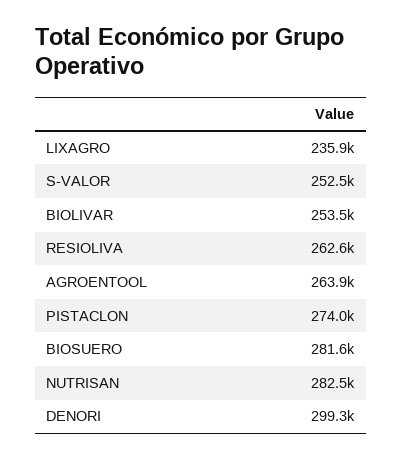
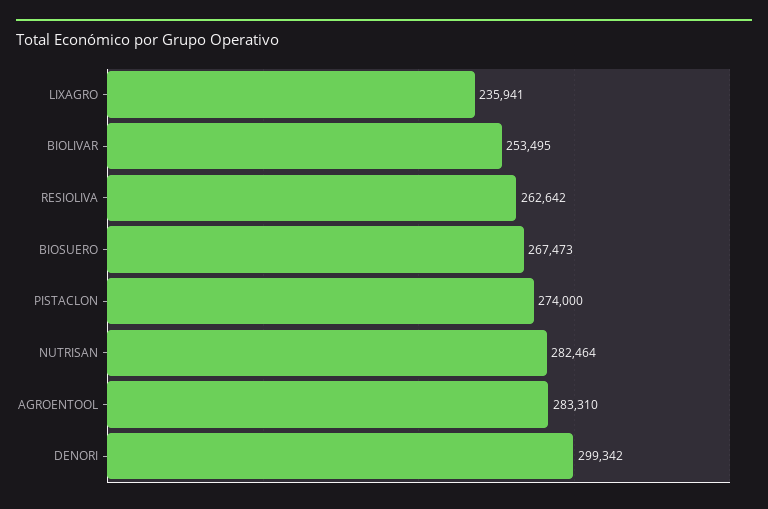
S-VALOR: 252500 -> none
AGROENTOOL: 263900 -> 283310
BIOSUERO: 281600 -> 267473

